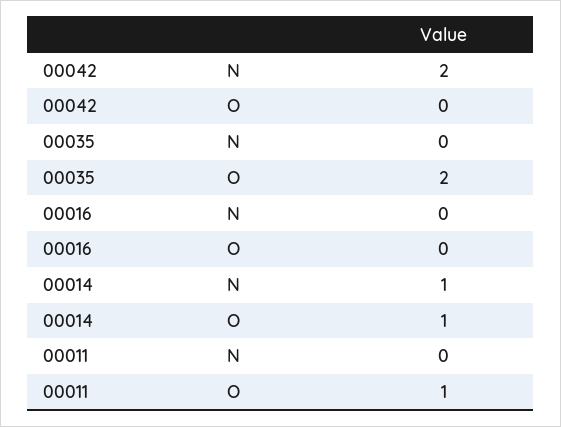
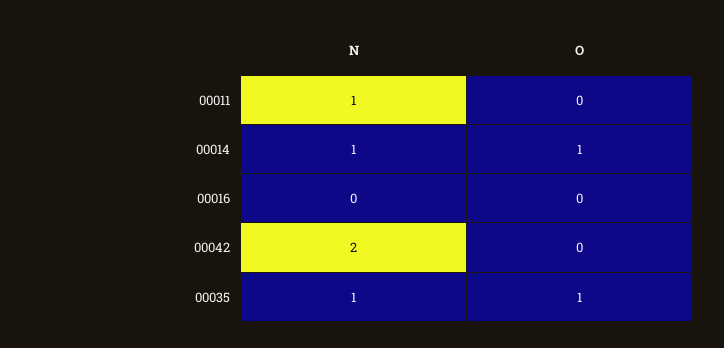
00035, N: 0 -> 1
00035, O: 2 -> 1
00011, N: 0 -> 1
00011, O: 1 -> 0

